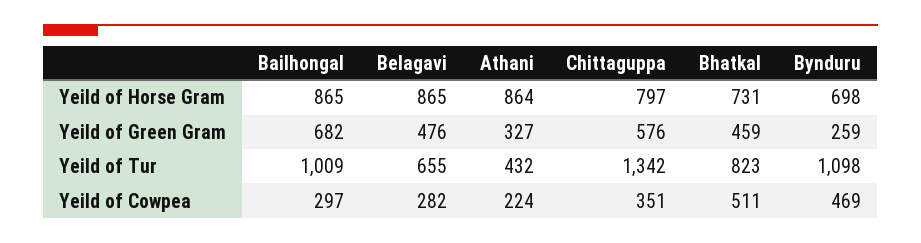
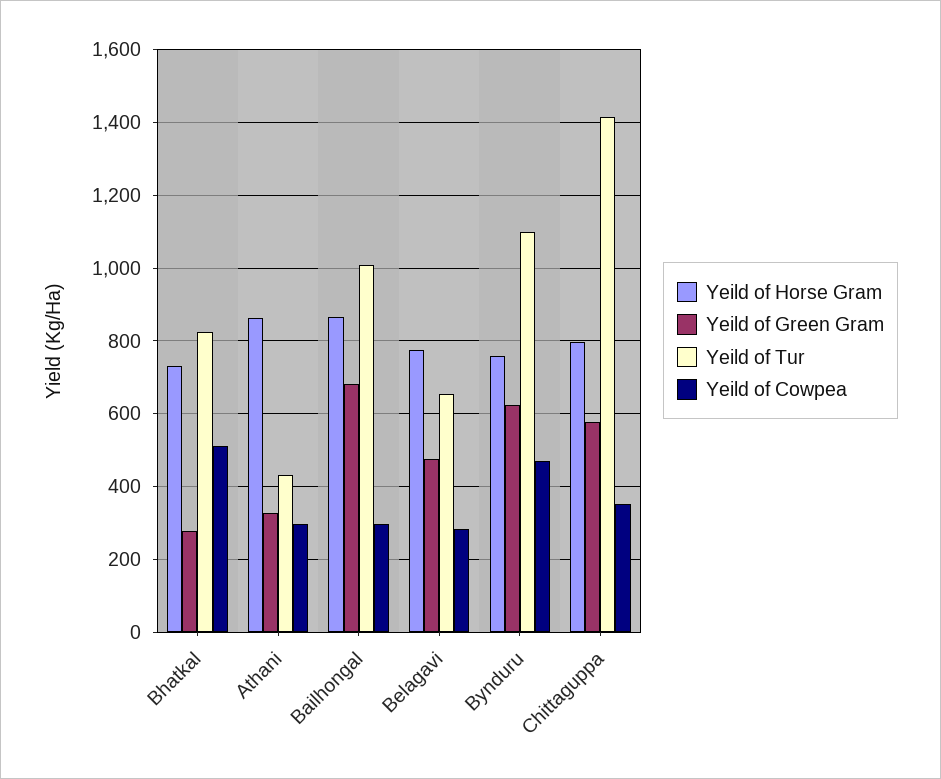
Yeild of Horse Gram, Belagavi: 865 -> 780
Yeild of Horse Gram, Bynduru: 698 -> 760
Yeild of Green Gram, Bhatkal: 459 -> 280
Yeild of Green Gram, Bynduru: 259 -> 620
Yeild of Tur, Chittaguppa: 1342 -> 1420
Yeild of Cowpea, Athani: 224 -> 300

